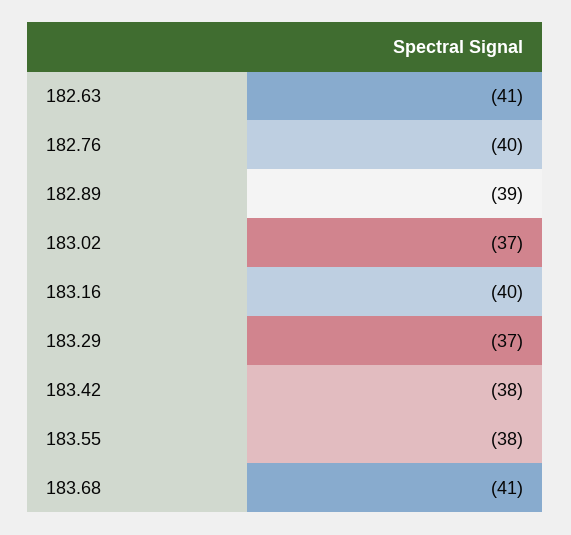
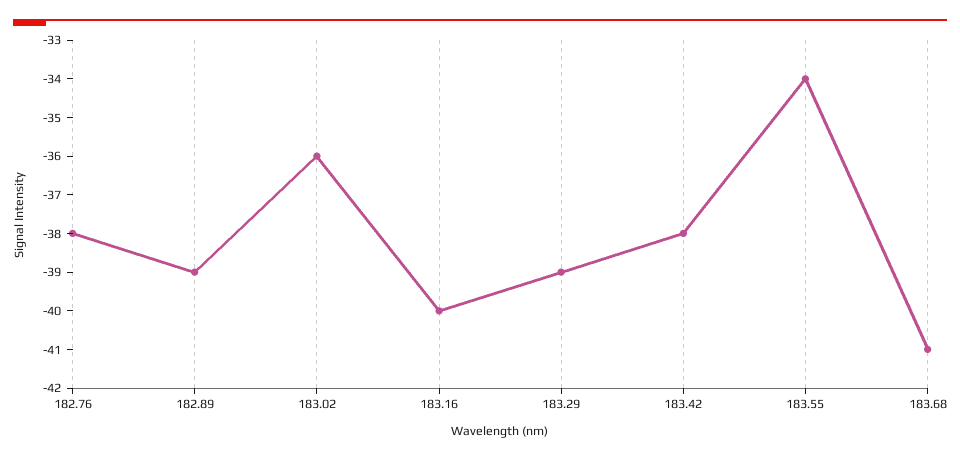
182.63: -41 -> none
182.76: -40 -> -38
183.02: -37 -> -36
183.29: -37 -> -39
183.55: -38 -> -34

